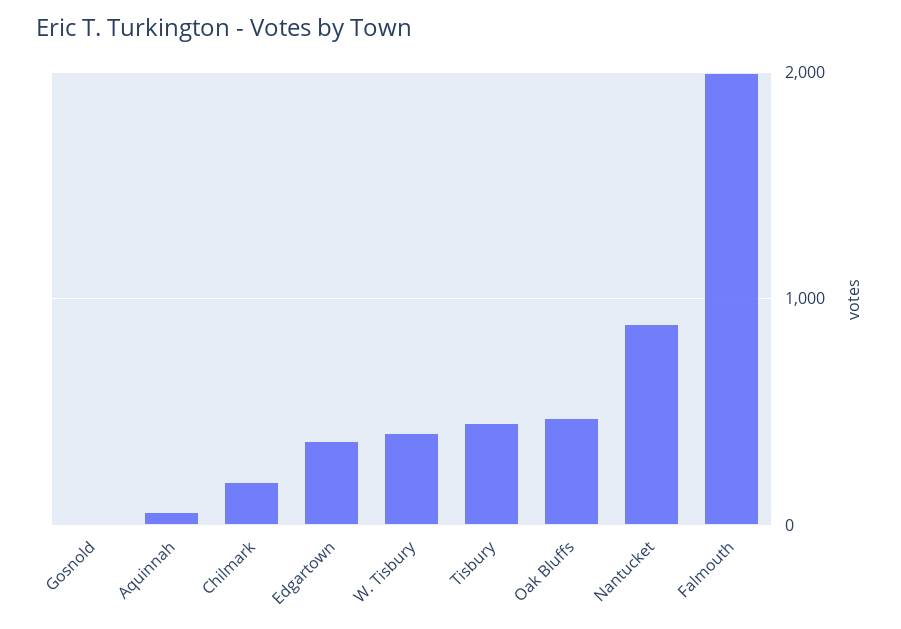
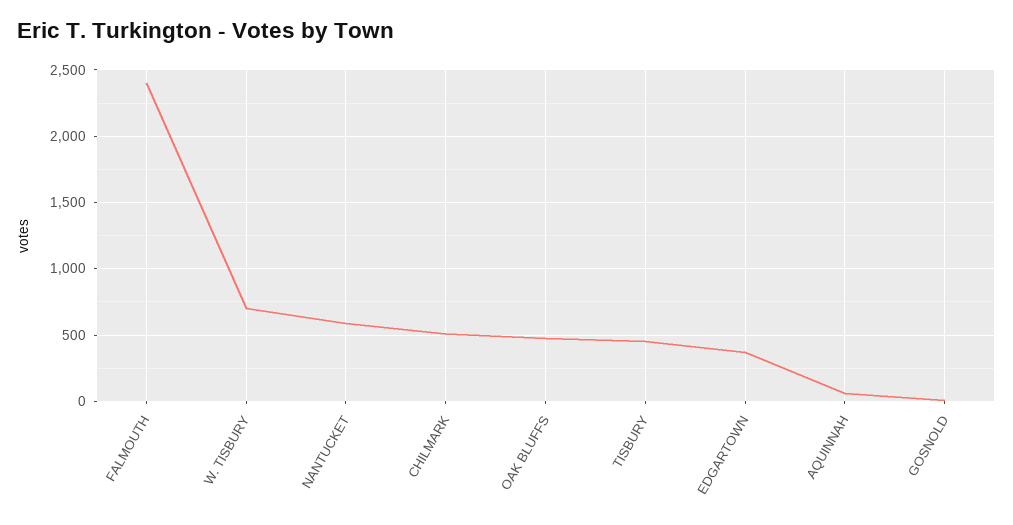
Chilmark: 200 -> 500
W. Tisbury: 400 -> 700
Nantucket: 900 -> 600
Falmouth: 2000 -> 2400

